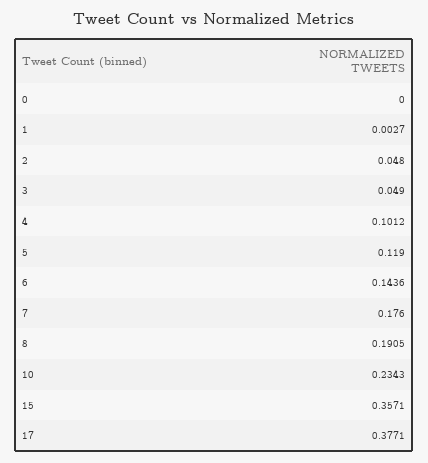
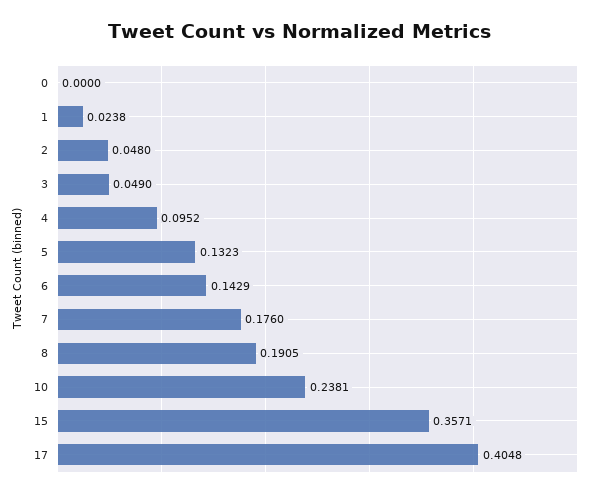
1: 0.0027 -> 0.0238
4: 0.1012 -> 0.0952
5: 0.119 -> 0.1323
6: 0.1436 -> 0.1429
10: 0.2343 -> 0.2381
17: 0.3771 -> 0.4048

